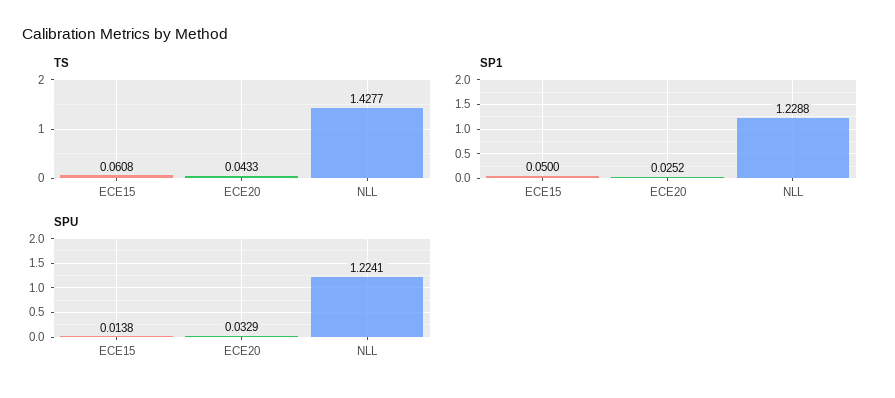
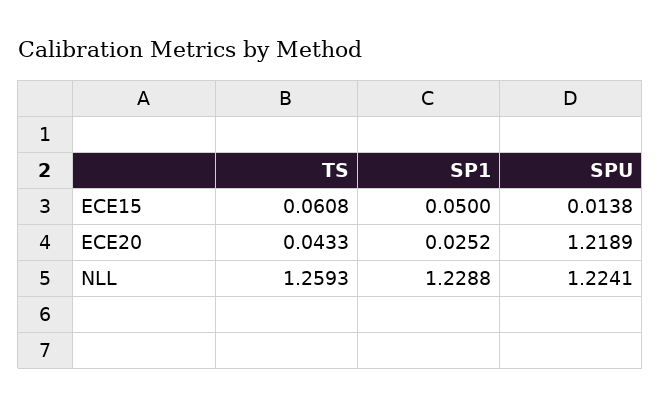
TS, NLL: 1.4277 -> 1.2593
SPU, ECE20: 0.0329 -> 1.2189

